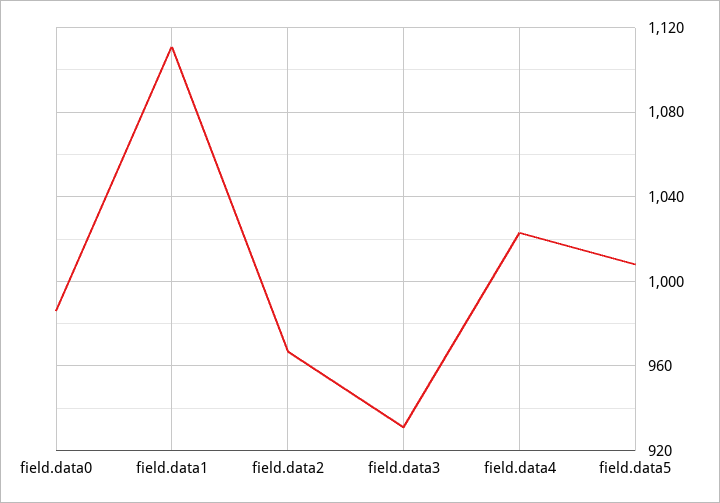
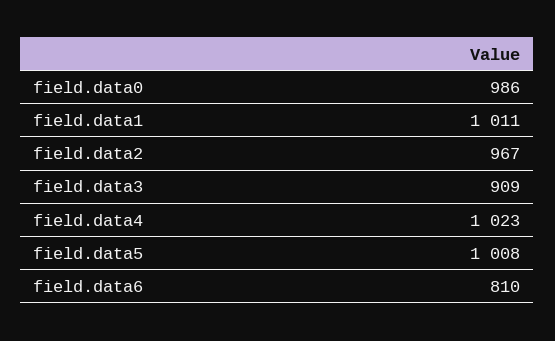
field.data1: 1110 -> 1011
field.data3: 930 -> 909
field.data6: none -> 810

